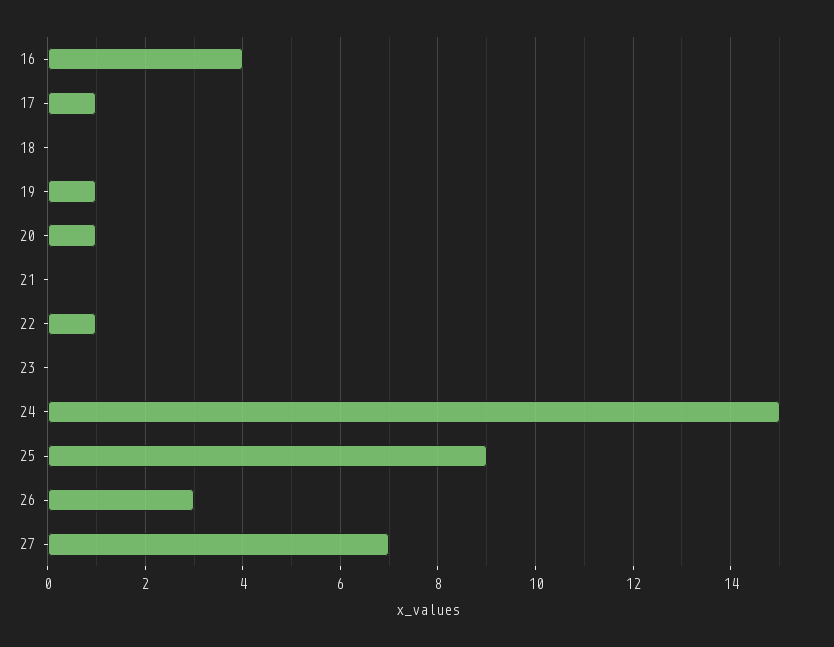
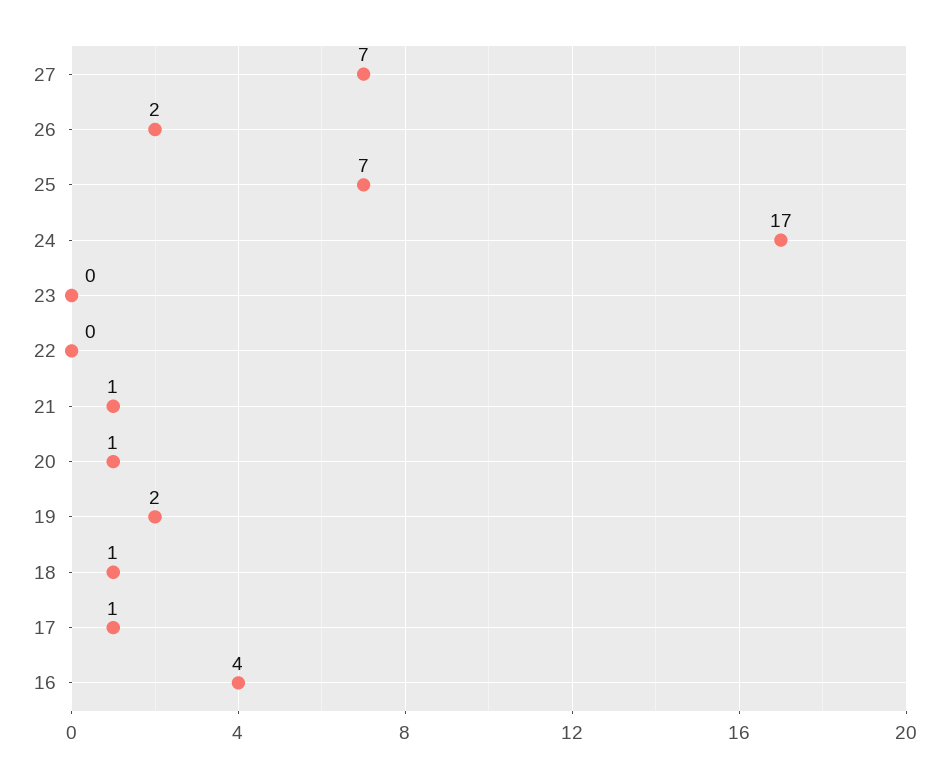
18: 0 -> 1
19: 1 -> 2
21: 0 -> 1
22: 1 -> 0
24: 15 -> 17
25: 9 -> 7
26: 3 -> 2

